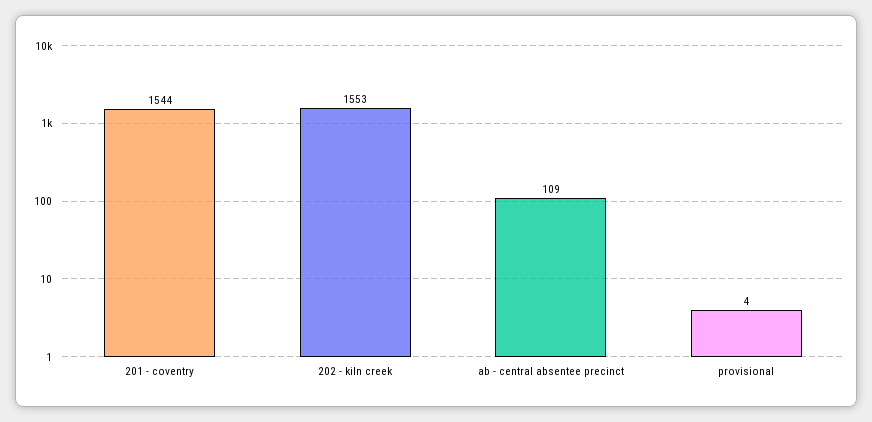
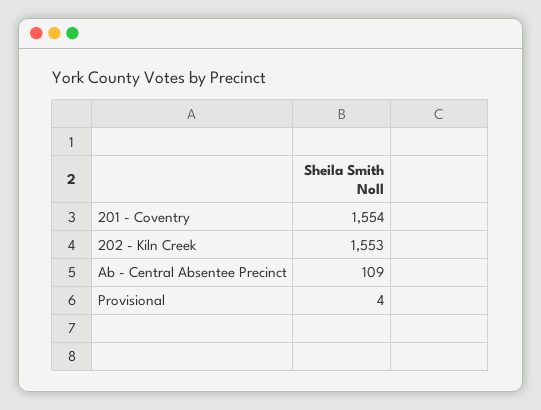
201 - coventry: 1544 -> 1554

